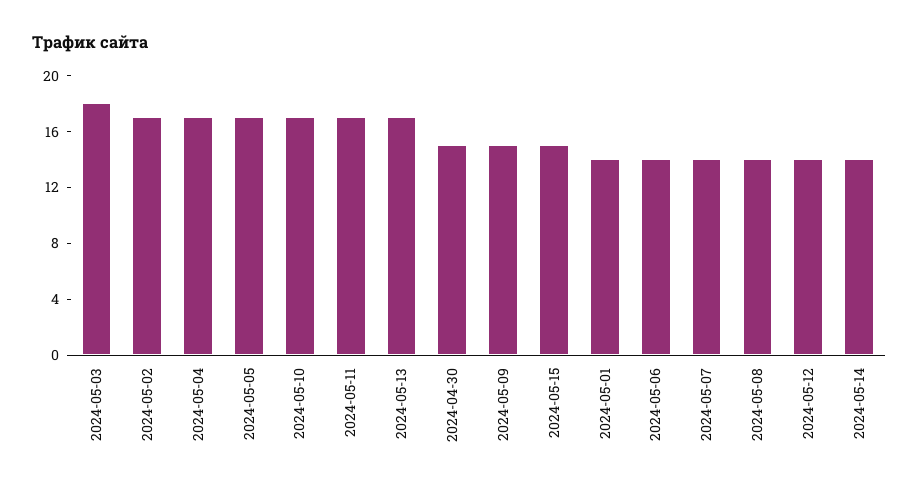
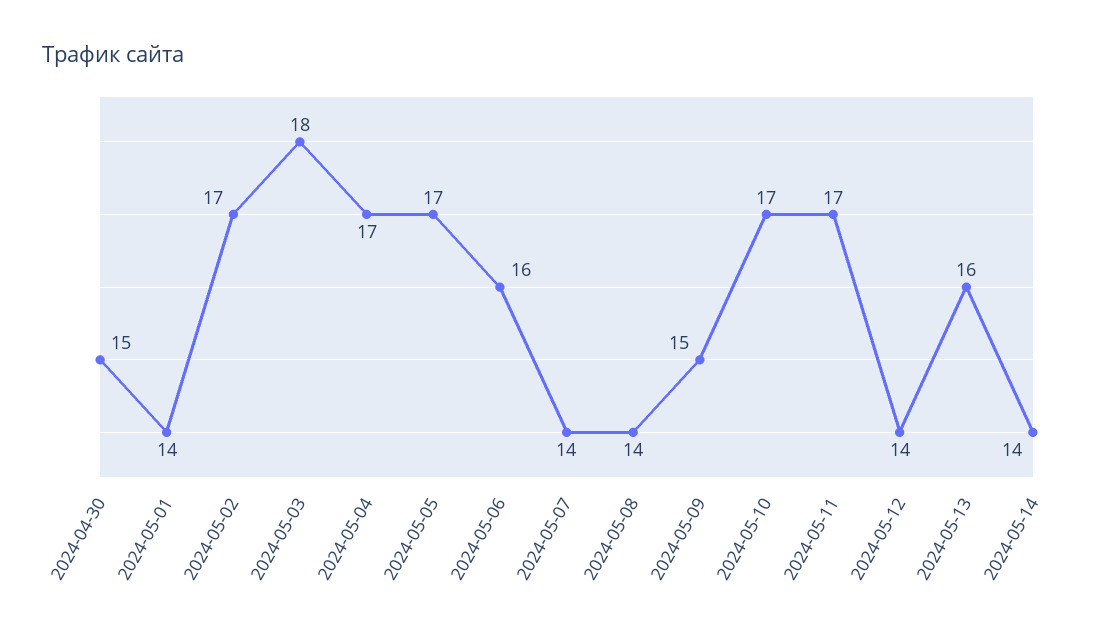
2024-05-13: 17 -> 16
2024-05-15: 15 -> none
2024-05-06: 14 -> 16

